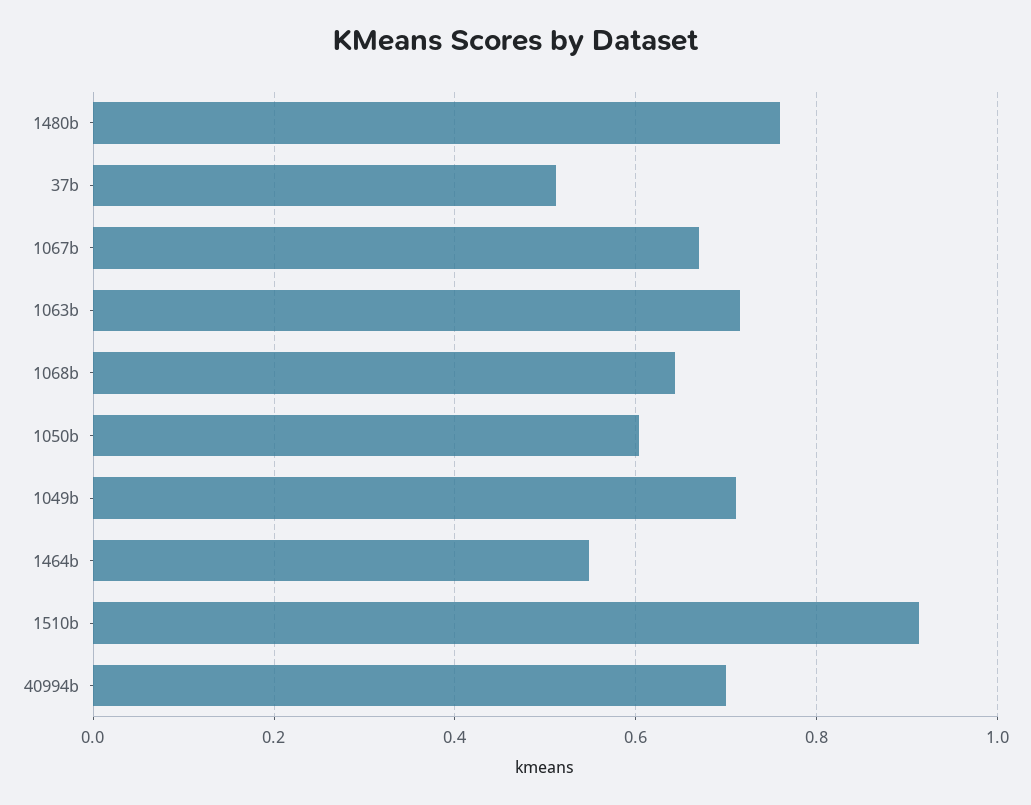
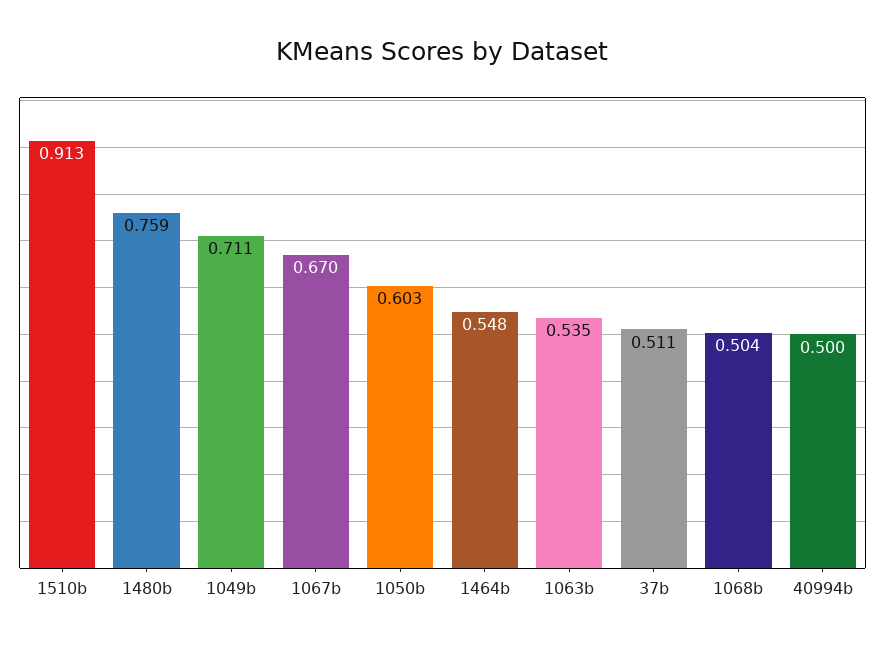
1063b: 0.72 -> 0.535
1068b: 0.64 -> 0.504
40994b: 0.7 -> 0.5

